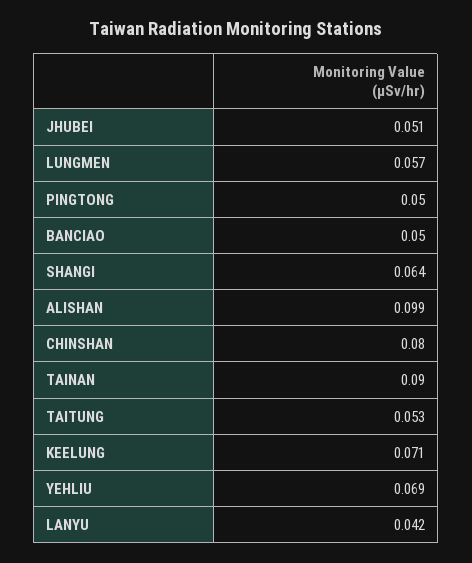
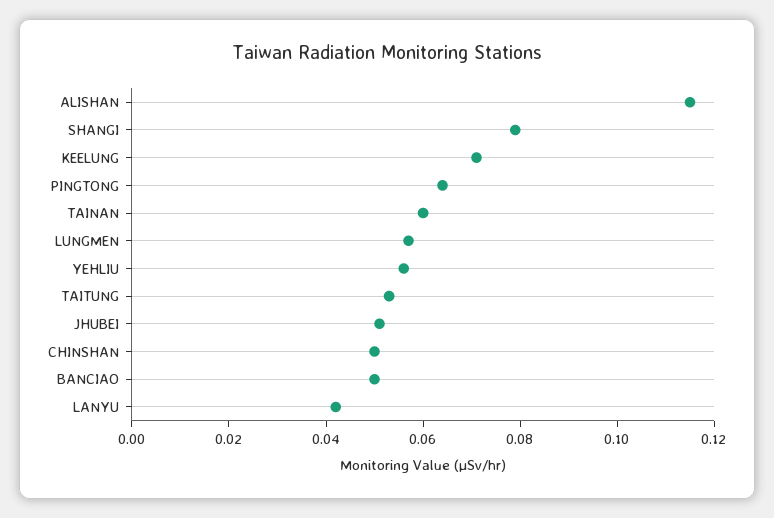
PINGTONG: 0.05 -> 0.065
SHANGI: 0.064 -> 0.08
ALISHAN: 0.099 -> 0.115
CHINSHAN: 0.08 -> 0.05
TAINAN: 0.09 -> 0.06
YEHLIU: 0.069 -> 0.055

